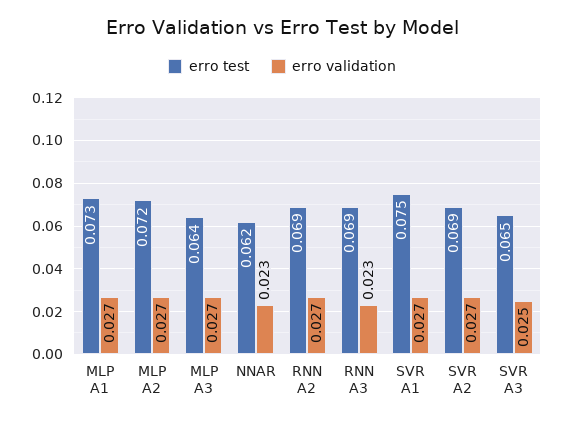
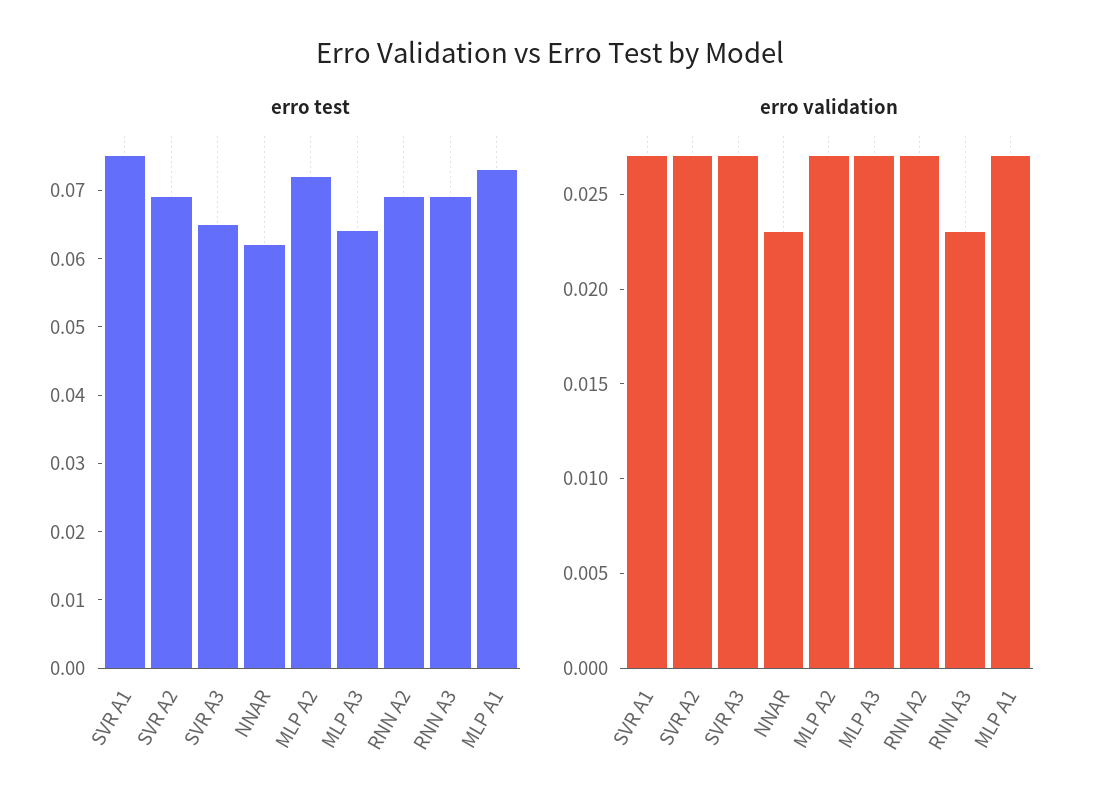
erro validation, SVR A3: 0.025 -> 0.027

